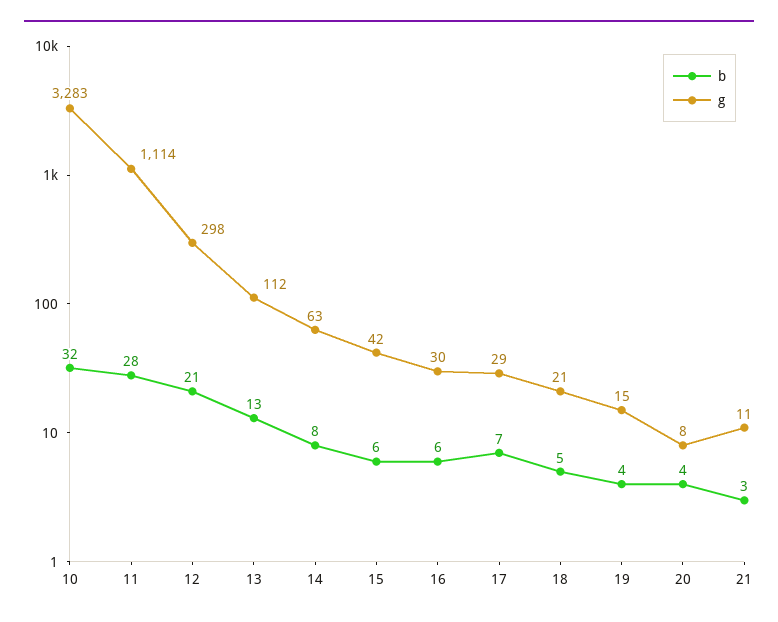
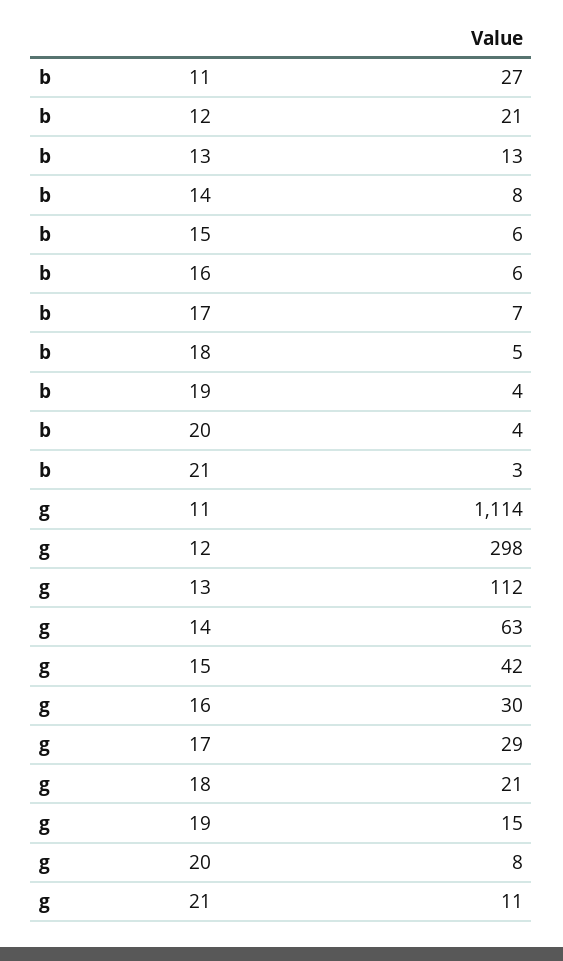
b, 10: 32 -> none
g, 10: 3283 -> none
b, 11: 28 -> 27

